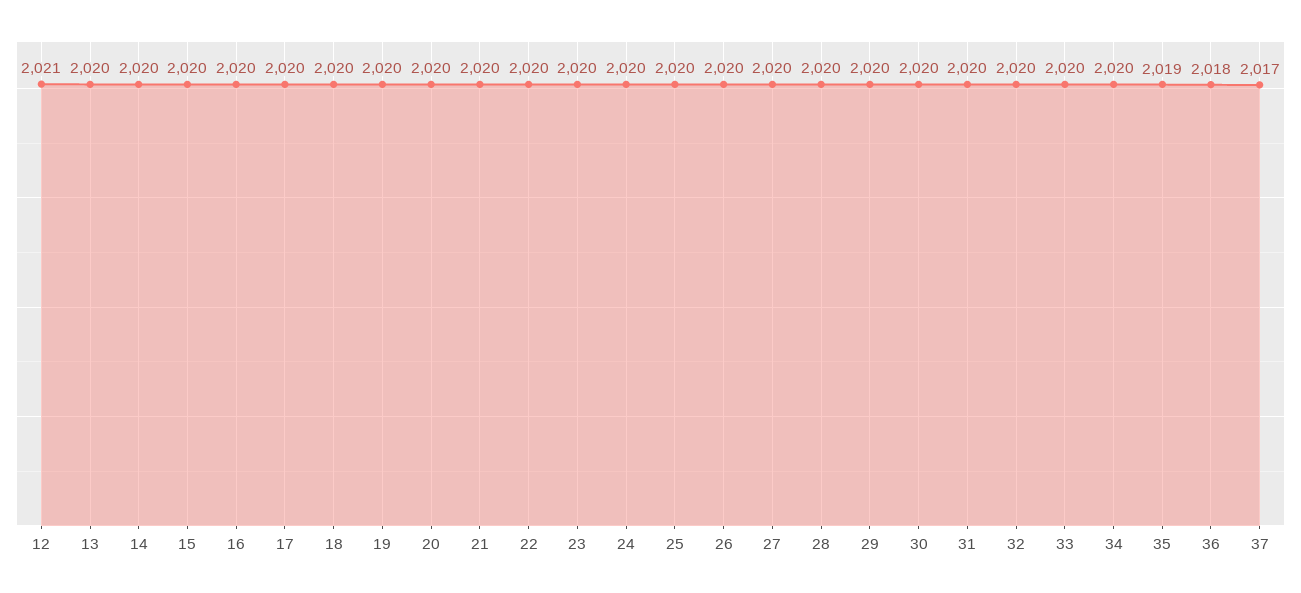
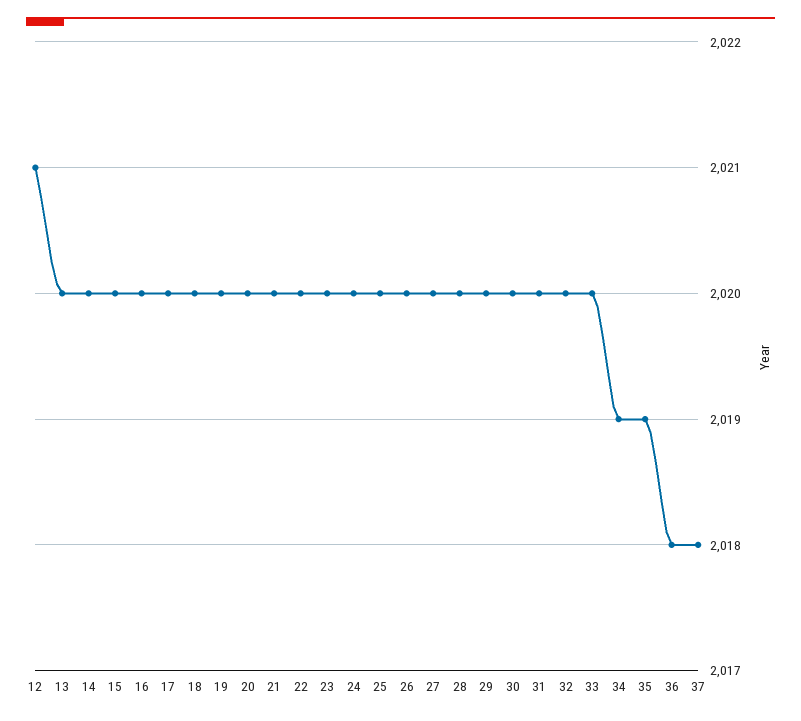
34: 2020 -> 2019
37: 2017 -> 2018

